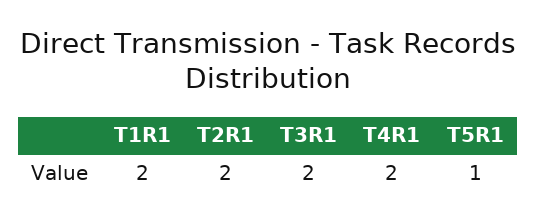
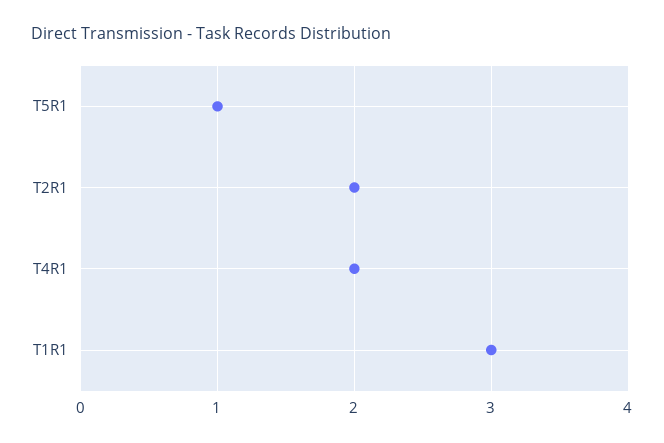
T1R1: 2 -> 3
T3R1: 2 -> none

